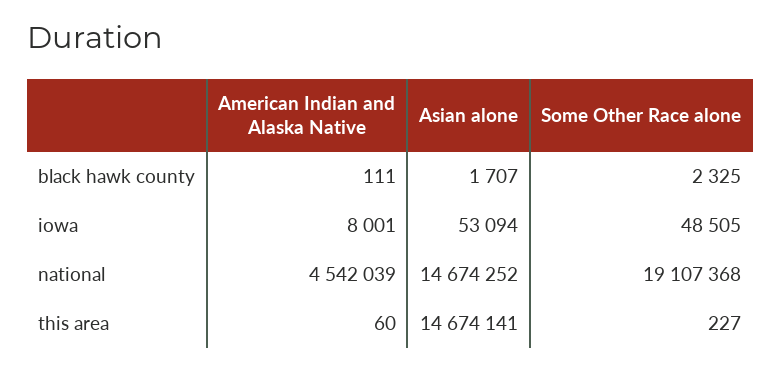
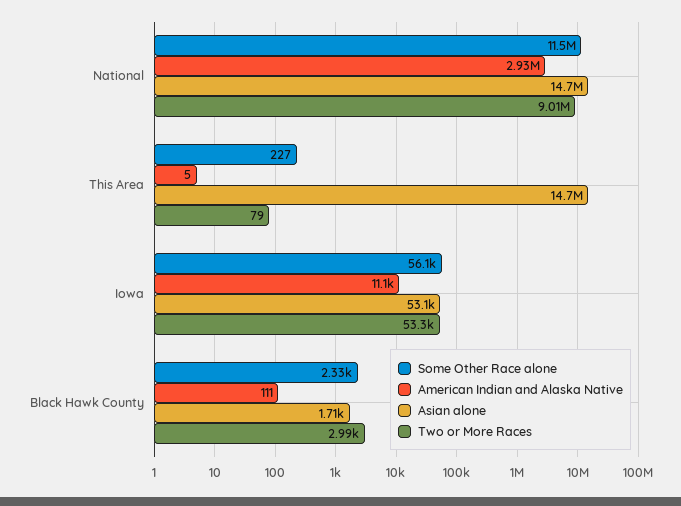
American Indian and Alaska Native, iowa: 8001 -> 11100
Some Other Race alone, iowa: 48505 -> 56100
American Indian and Alaska Native, national: 4542039 -> 2930000
Some Other Race alone, national: 19107368 -> 11500000
American Indian and Alaska Native, this area: 60 -> 5
Two or More Races, national: none -> 9010000
Two or More Races, this area: none -> 79
Two or More Races, iowa: none -> 53300
Two or More Races, black hawk county: none -> 2990

